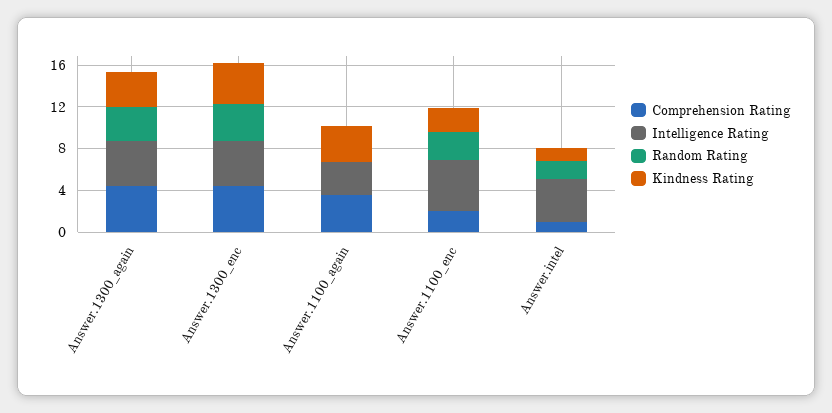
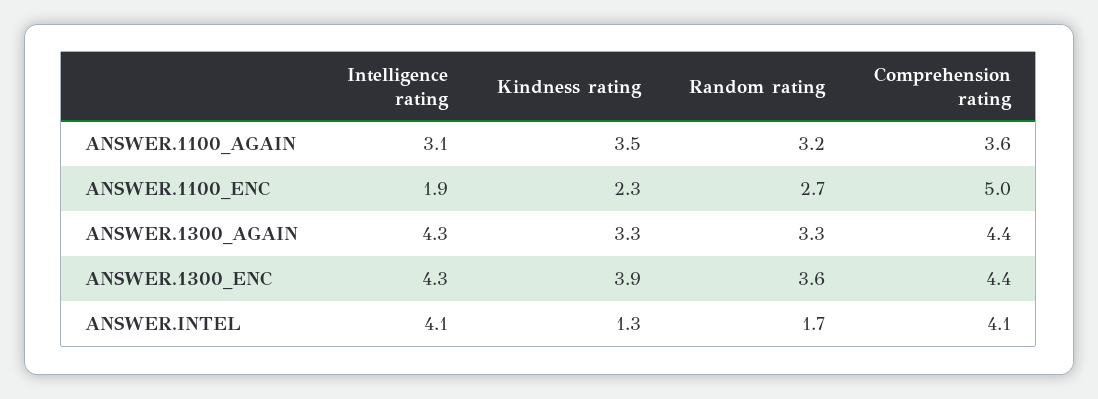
Random Rating, Answer.1100_again: 0 -> 3.2
Comprehension Rating, Answer.1100_enc: 2 -> 5
Intelligence Rating, Answer.1100_enc: 5 -> 1.9
Comprehension Rating, Answer.intel: 1 -> 4.1

